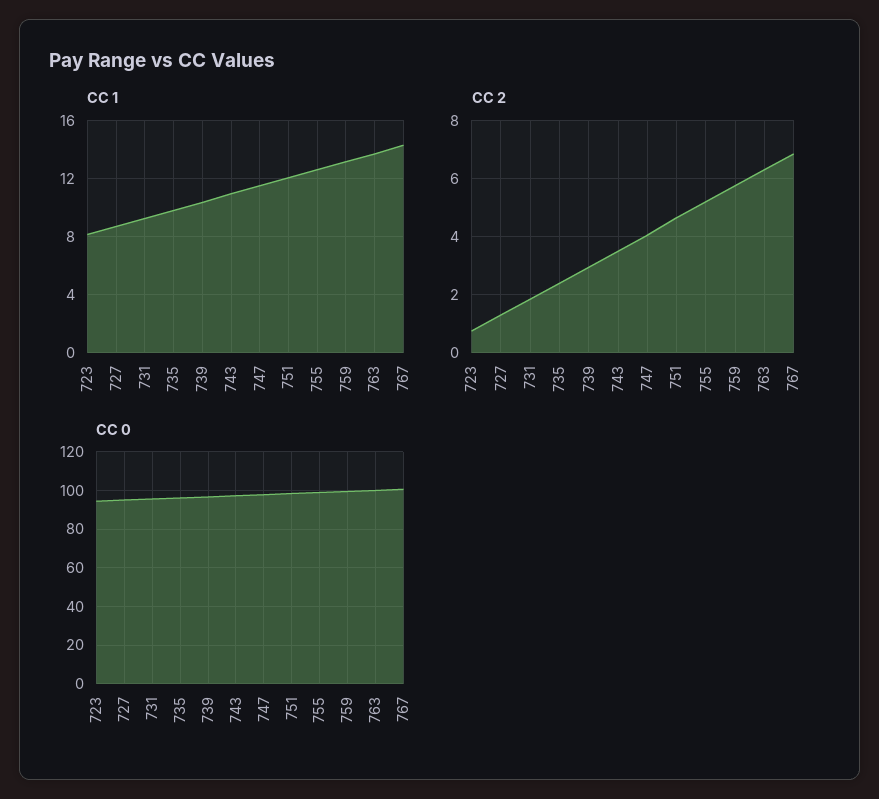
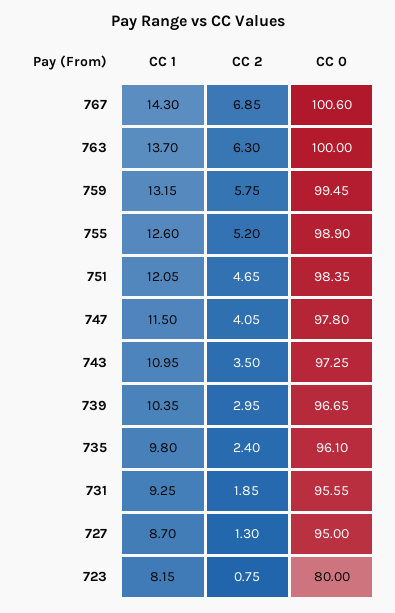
CC 0, 723: 95 -> 80

